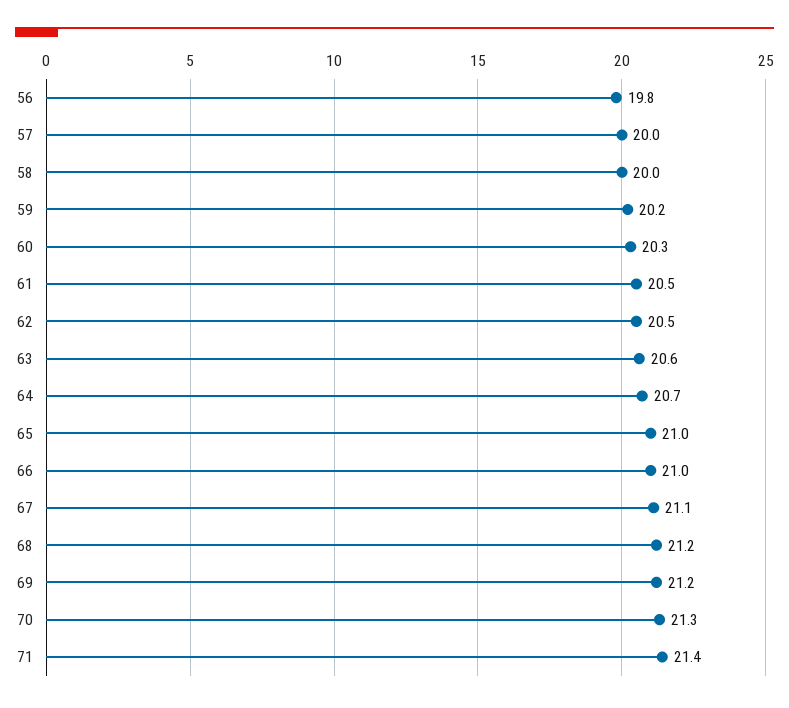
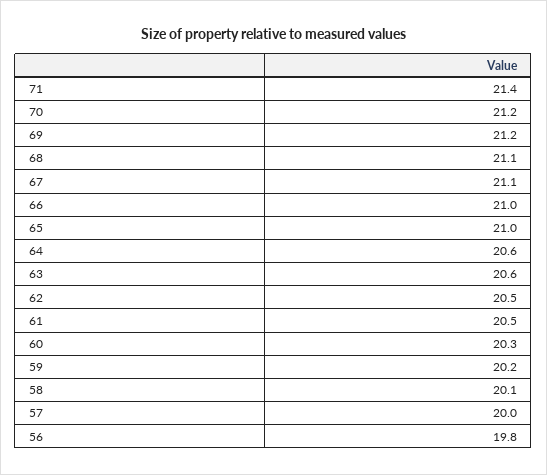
58: 20 -> 20.1
64: 20.7 -> 20.6
68: 21.2 -> 21.1
70: 21.3 -> 21.2

